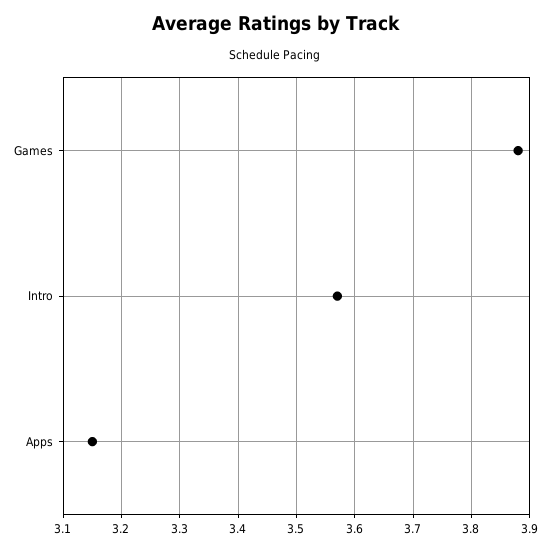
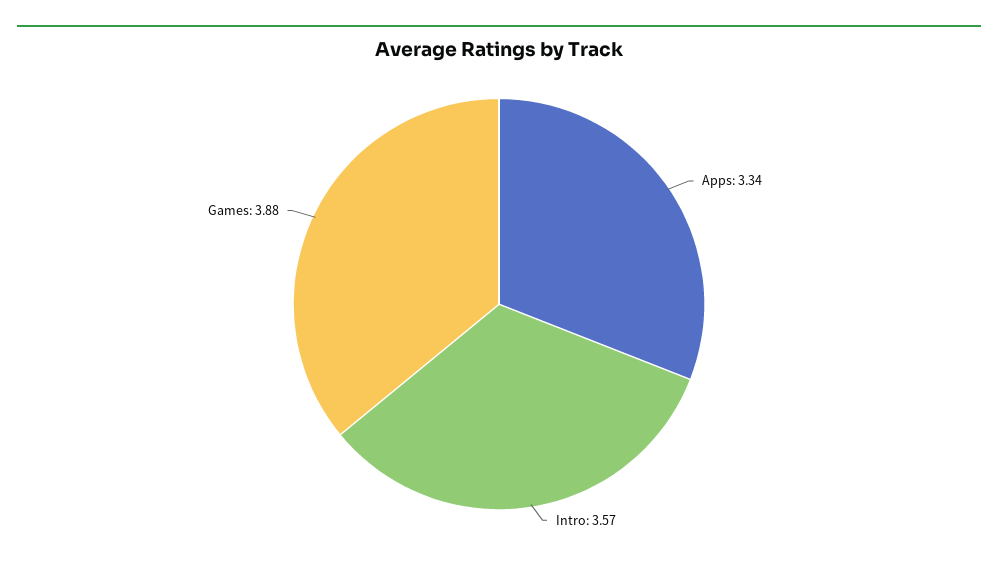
Apps: 3.15 -> 3.34

